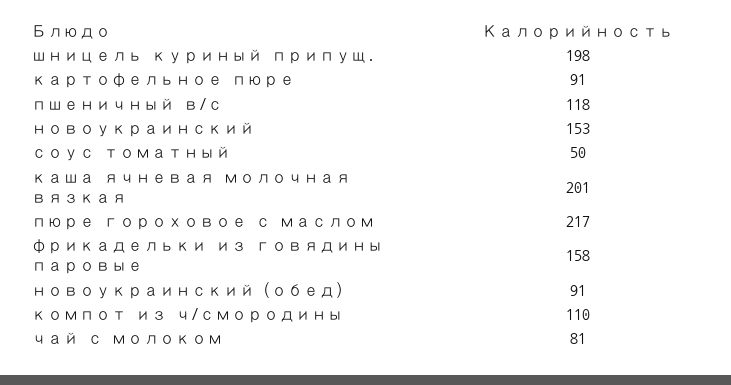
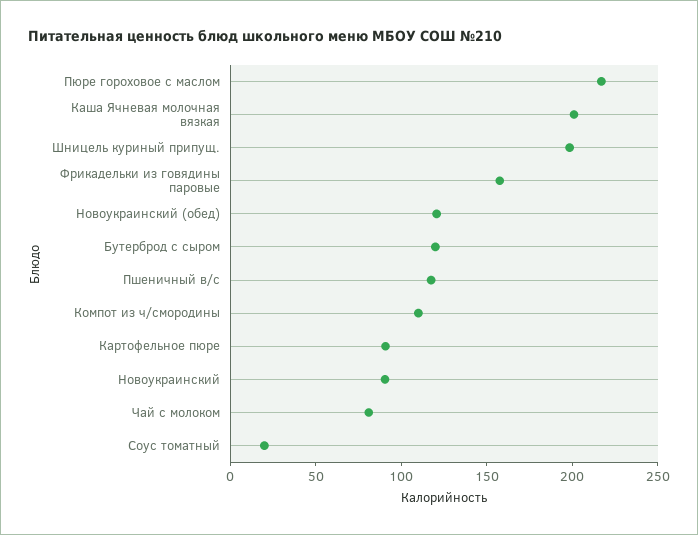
новоукраинский: 153 -> 90
соус томатный: 50 -> 20
новоукраинский (обед): 91 -> 120
Бутерброд с сыром: none -> 120

